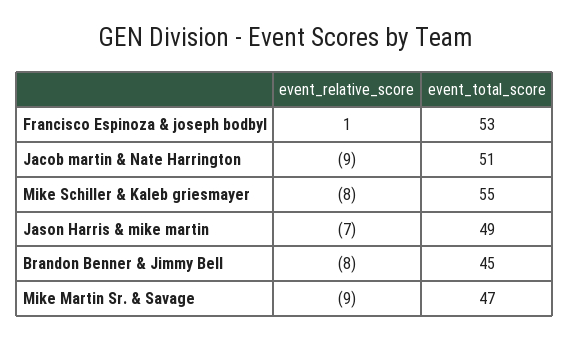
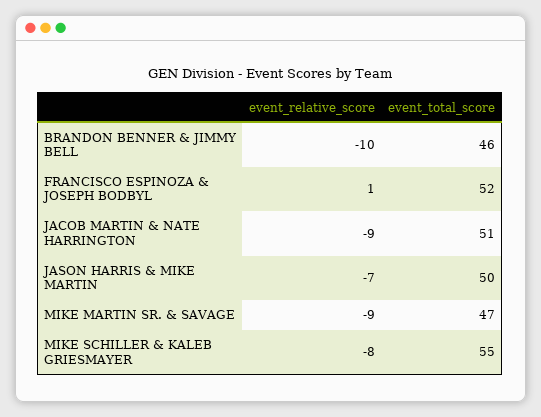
event_total_score, Francisco Espinoza & joseph bodbyl: 53 -> 52
event_total_score, Jason Harris & mike martin: 49 -> 50
event_relative_score, Brandon Benner & Jimmy Bell: -8 -> -10
event_total_score, Brandon Benner & Jimmy Bell: 45 -> 46

